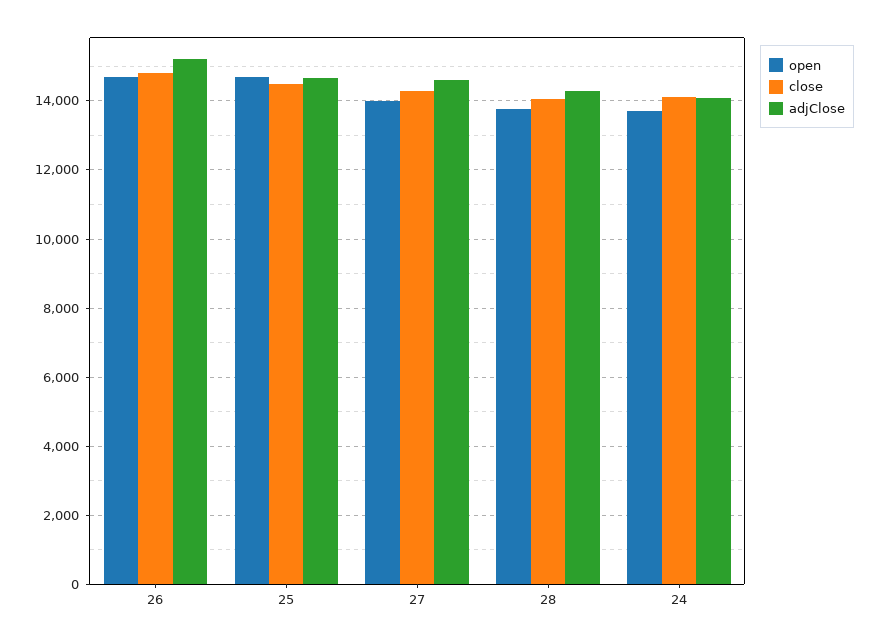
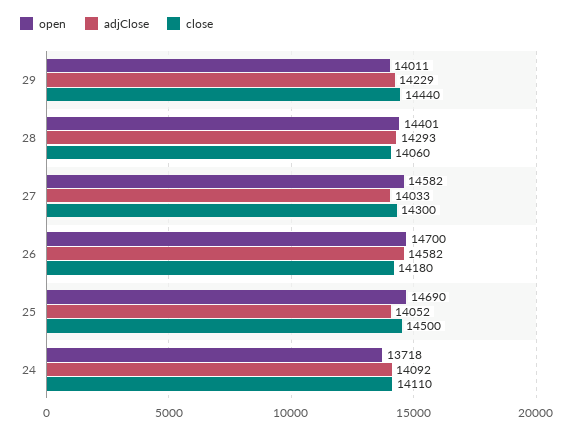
close, 26: 14800 -> 14180
adjClose, 26: 15200 -> 14582
adjClose, 25: 14600 -> 14052
open, 27: 14000 -> 14582
adjClose, 27: 14600 -> 14033
open, 28: 13800 -> 14401
open, 29: none -> 14011
adjClose, 29: none -> 14229
close, 29: none -> 14440

